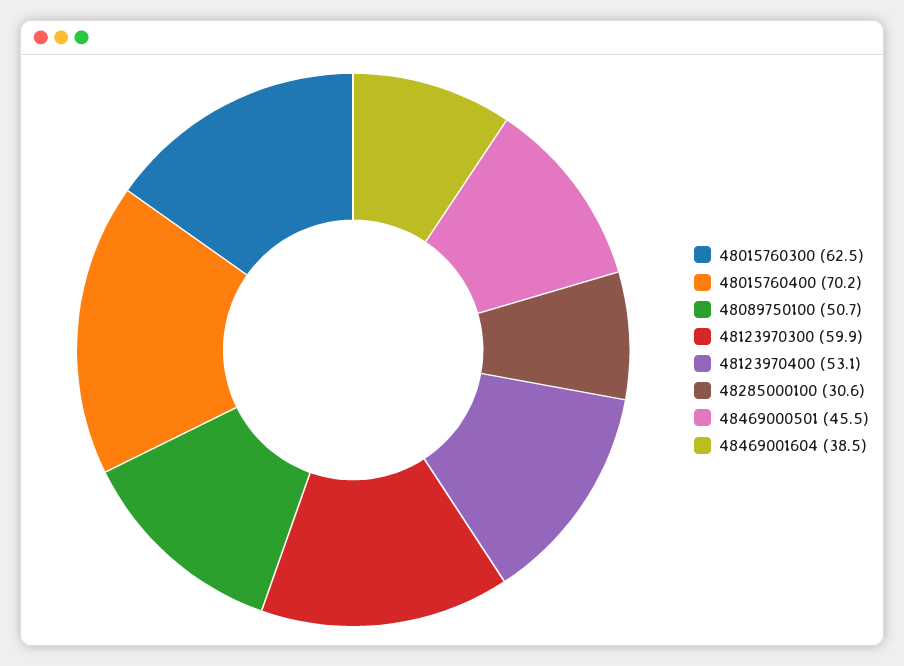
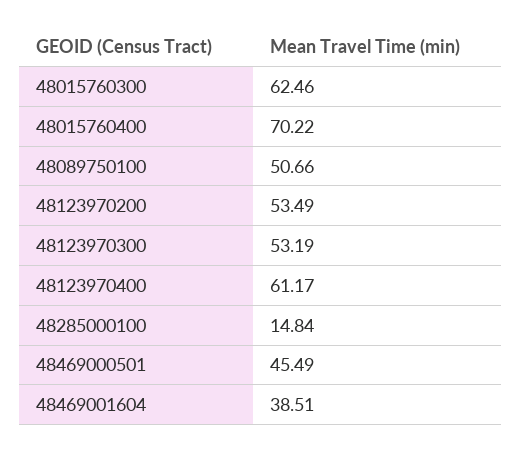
48123970300: 59.9 -> 53.19
48123970400: 53.1 -> 61.17
48285000100: 30.6 -> 14.84
48123970200: none -> 53.49

